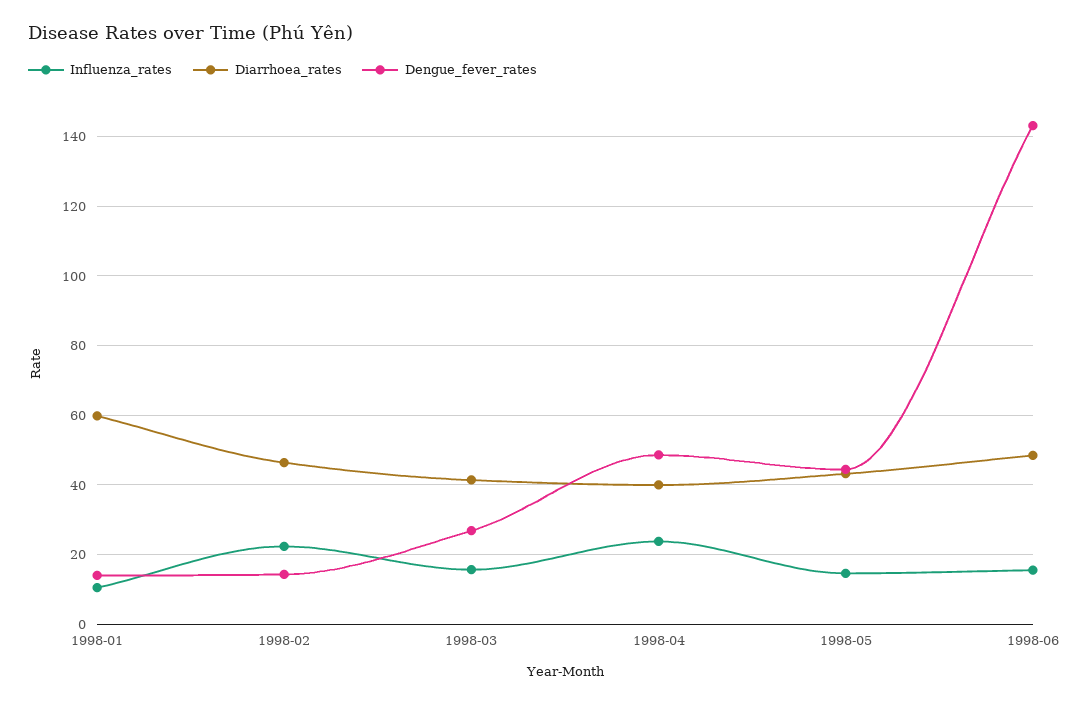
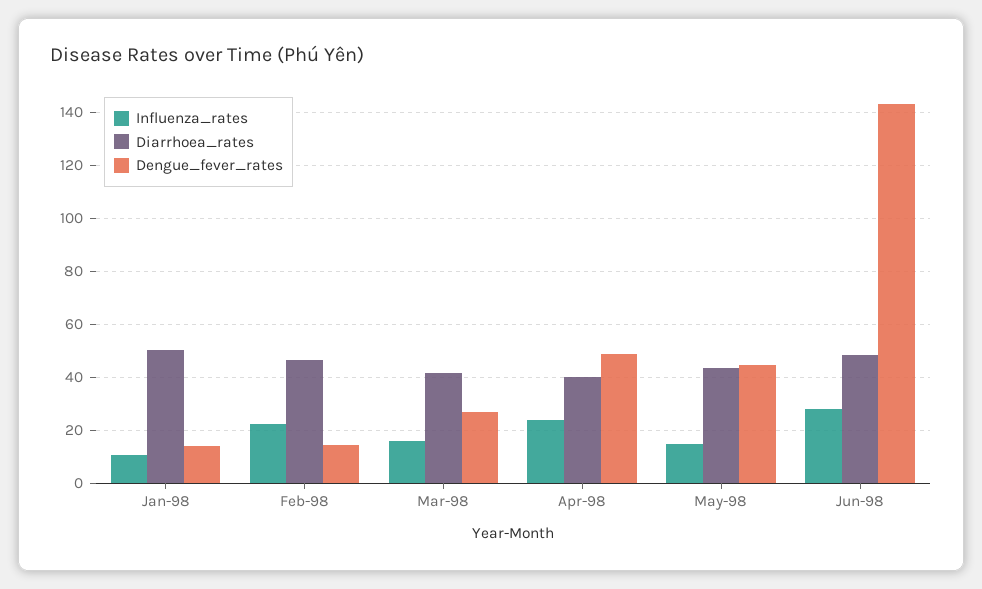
Diarrhoea_rates, 1998-01: 60 -> 50
Influenza_rates, 1998-06: 16 -> 27.5

